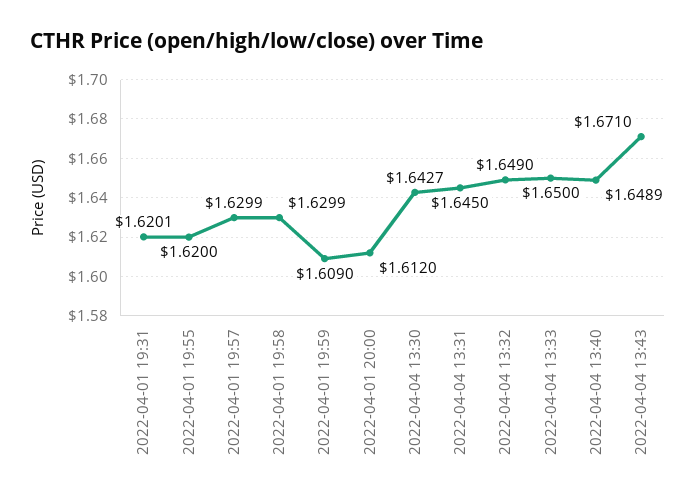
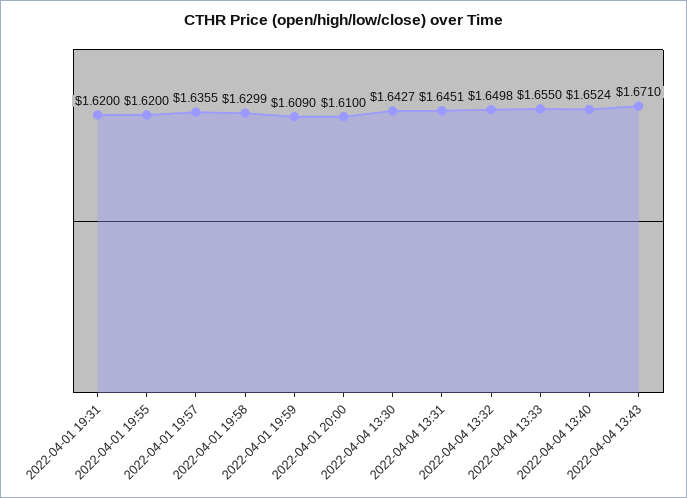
2022-04-01 19:31: 1.6201 -> 1.62
2022-04-01 19:57: 1.6299 -> 1.6355
2022-04-01 20:00: 1.612 -> 1.61
2022-04-04 13:31: 1.645 -> 1.6451
2022-04-04 13:32: 1.649 -> 1.6498
2022-04-04 13:33: 1.65 -> 1.655
2022-04-04 13:40: 1.6489 -> 1.6524

